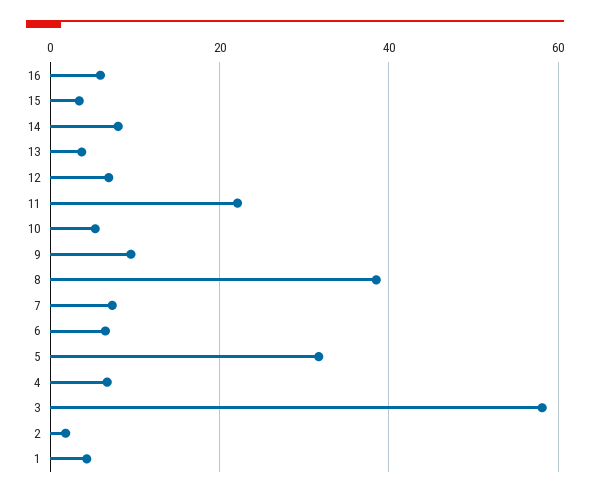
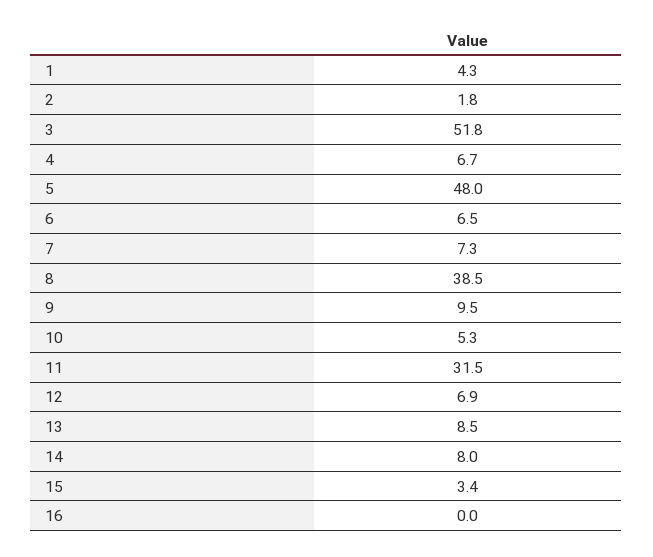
16: 6 -> 0
13: 4 -> 8.5
11: 22 -> 31.5
5: 32 -> 48
3: 58 -> 51.8

